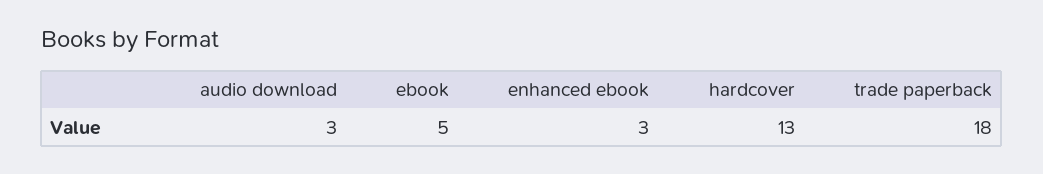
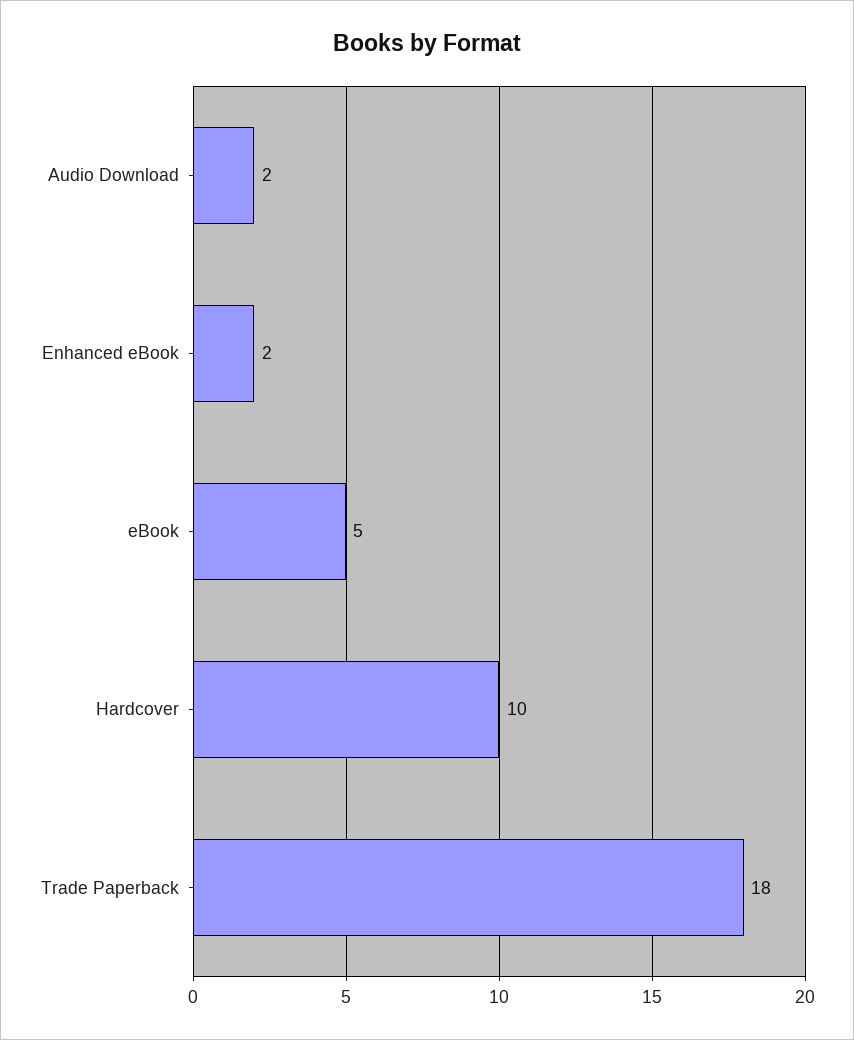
audio download: 3 -> 2
enhanced ebook: 3 -> 2
hardcover: 13 -> 10

